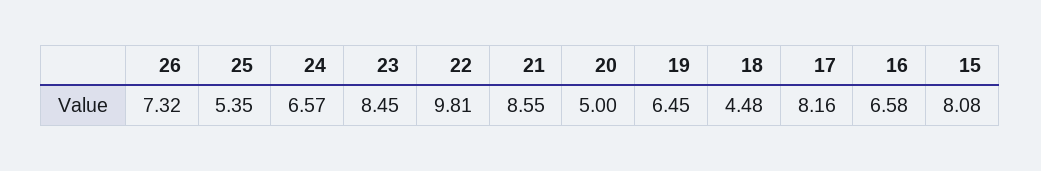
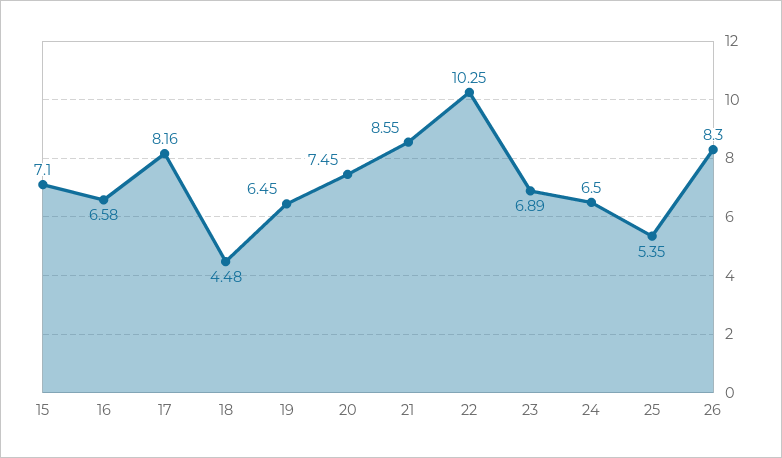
26: 7.32 -> 8.3
24: 6.57 -> 6.5
23: 8.45 -> 6.89
22: 9.81 -> 10.25
20: 5 -> 7.45
15: 8.08 -> 7.1

